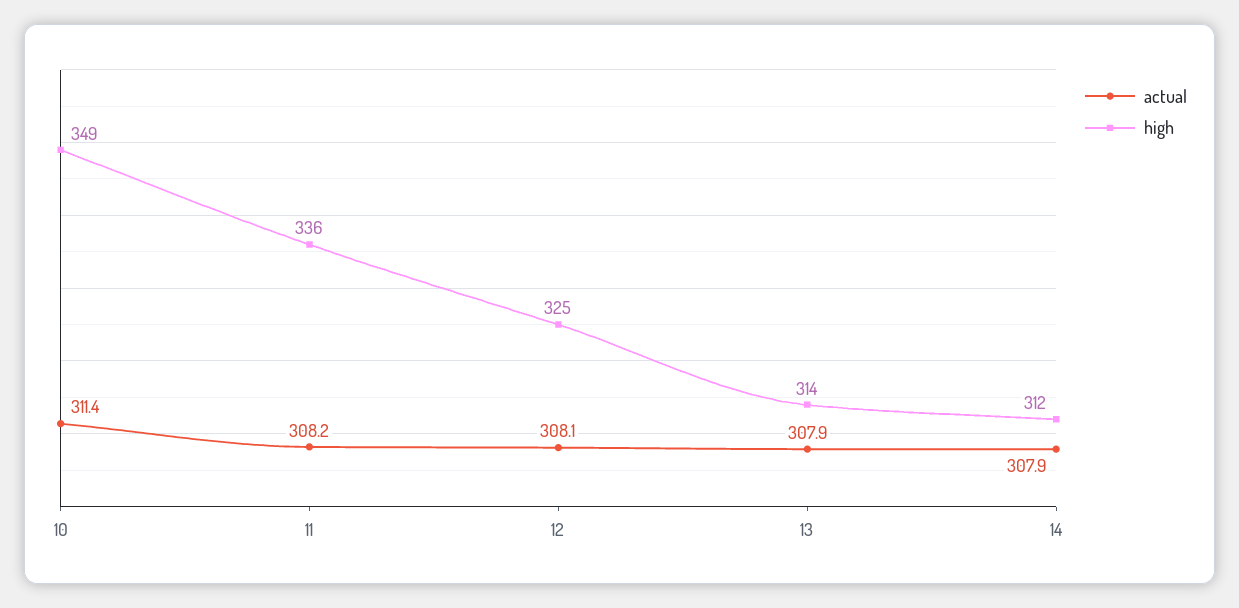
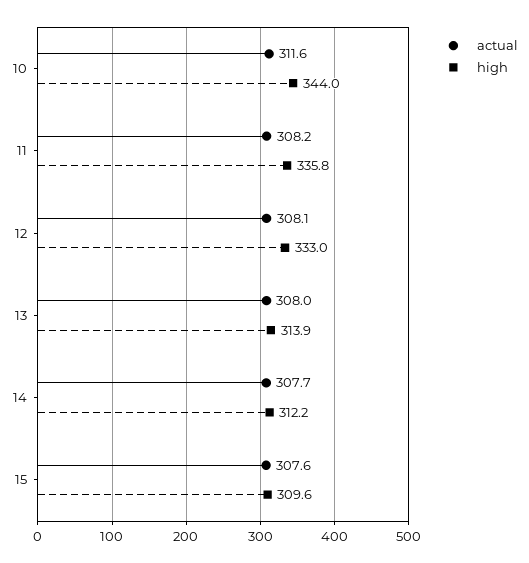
actual, 10: 311.4 -> 311.6
high, 10: 349 -> 344
high, 12: 325 -> 333
actual, 13: 307.9 -> 308
actual, 14: 307.9 -> 307.7
actual, 15: none -> 307.6
high, 15: none -> 309.6

